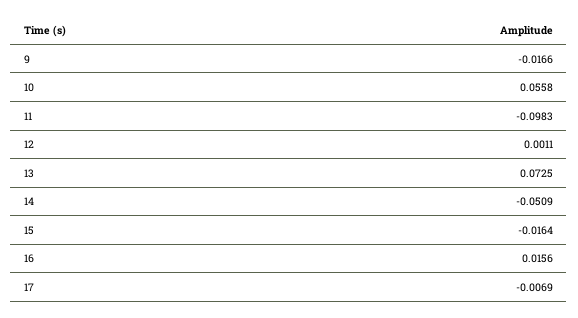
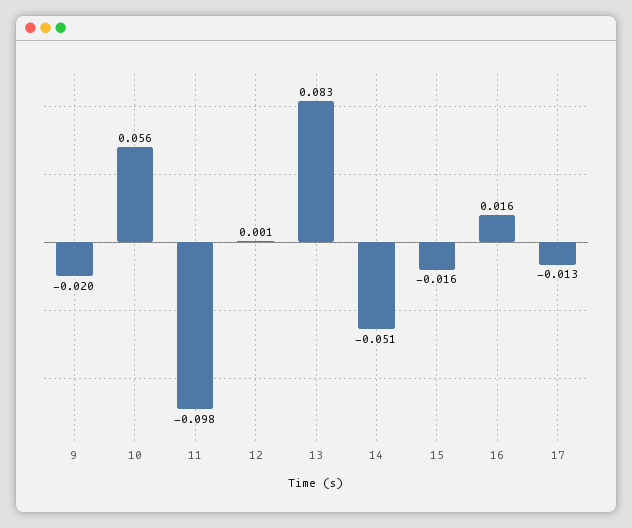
9: -0.0166 -> -0.02
13: 0.0725 -> 0.083
17: -0.0069 -> -0.013

